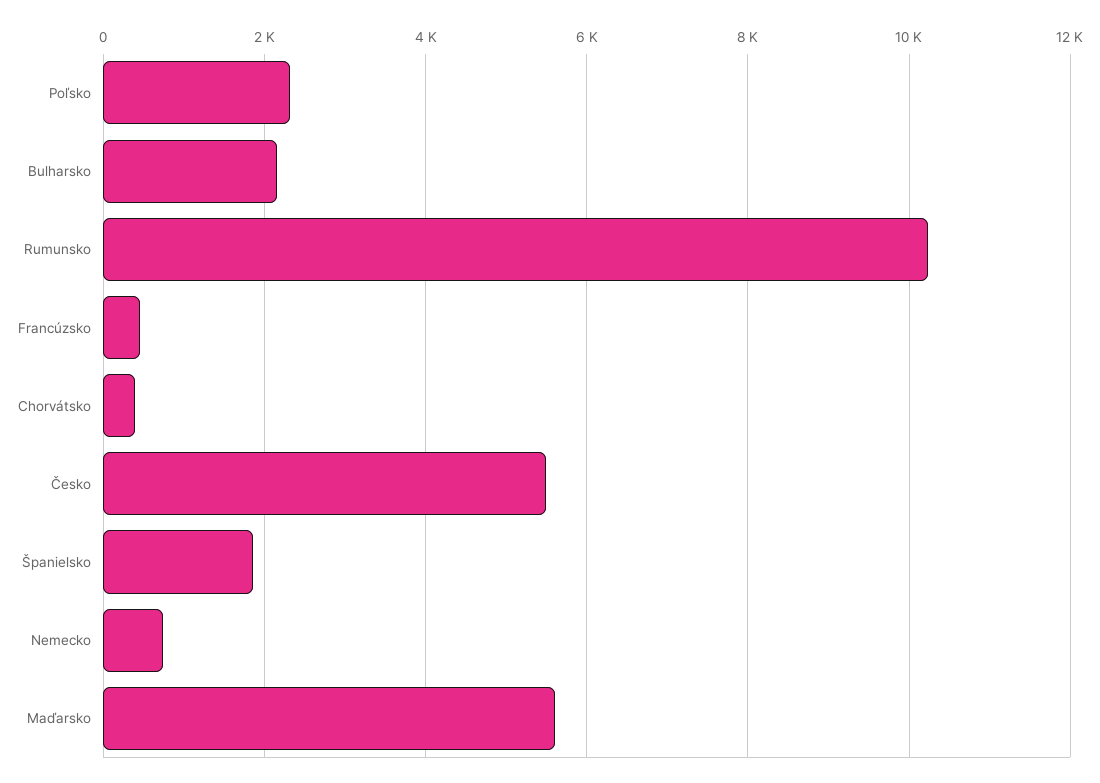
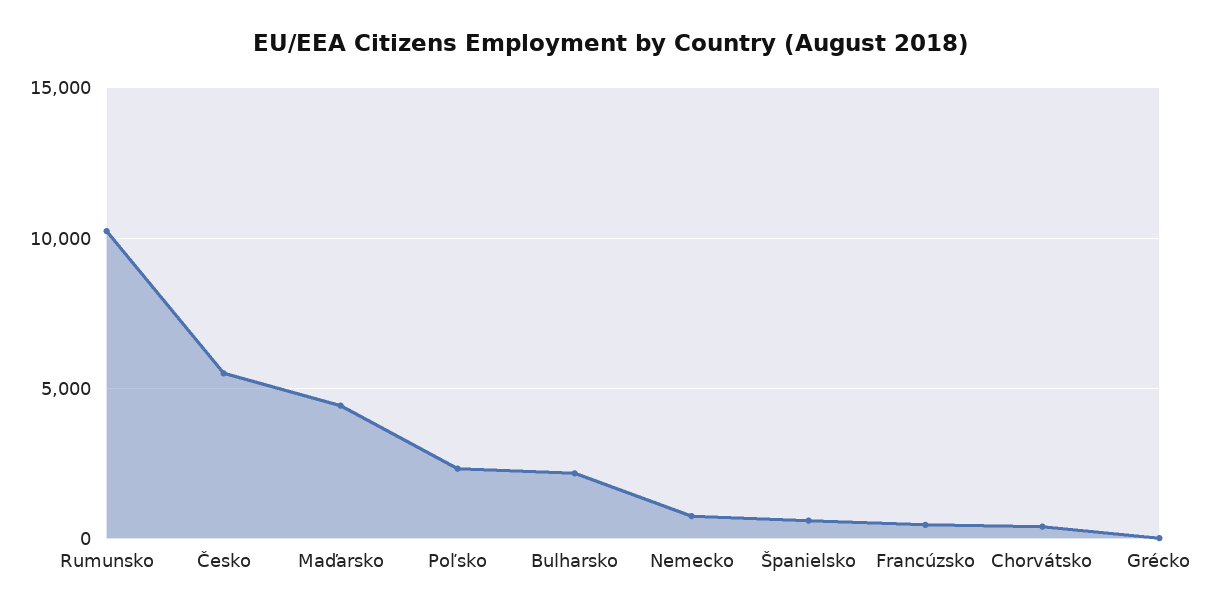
Španielsko: 1800 -> 500
Maďarsko: 5600 -> 4500
Grécko: none -> 0

